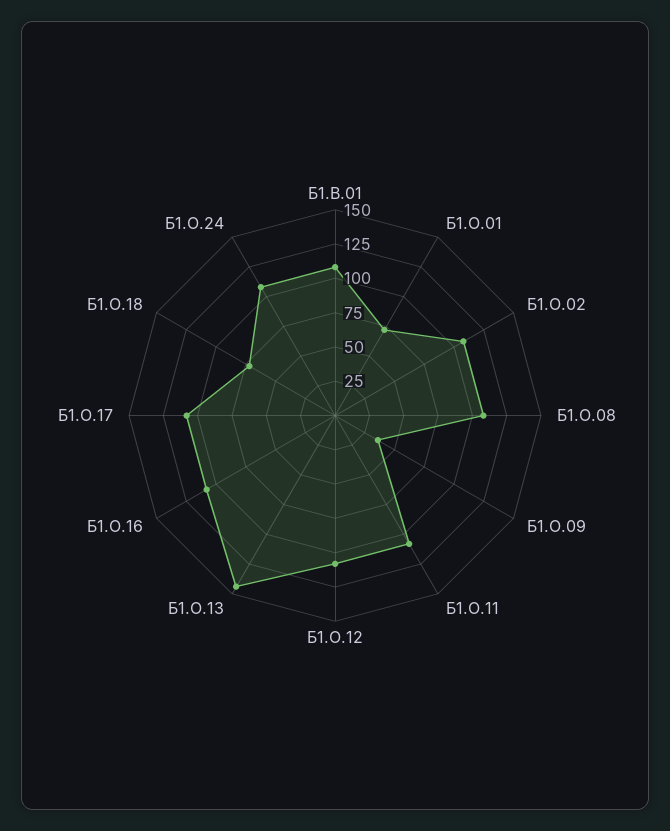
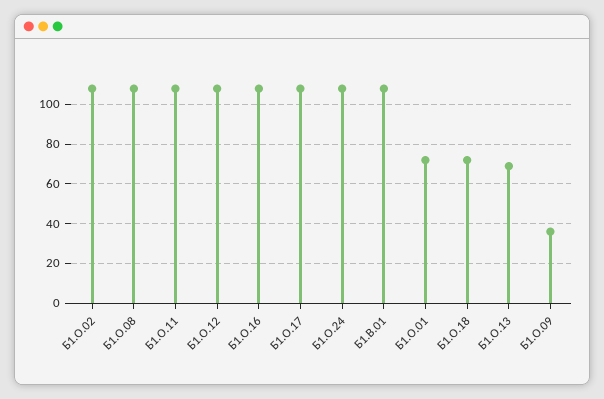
Б1.О.13: 150 -> 70

